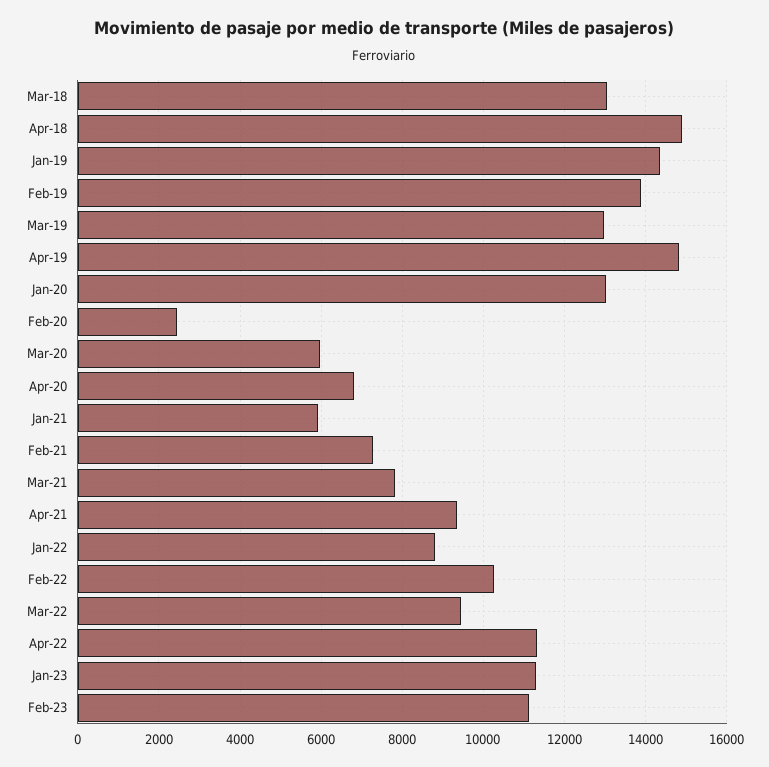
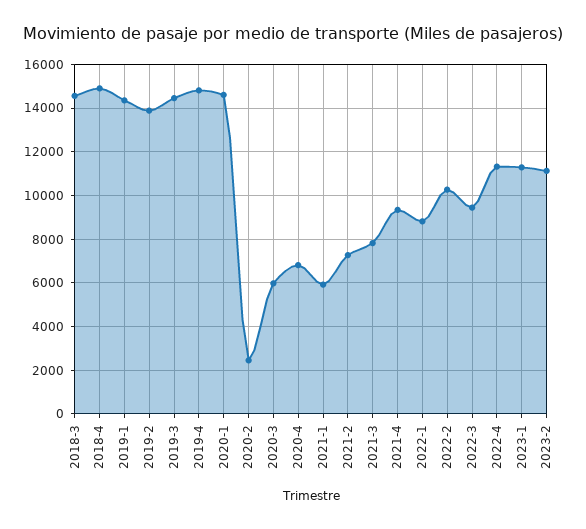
Mar-18: 13000 -> 14500
Mar-19: 13000 -> 14500
Jan-20: 13000 -> 14500

